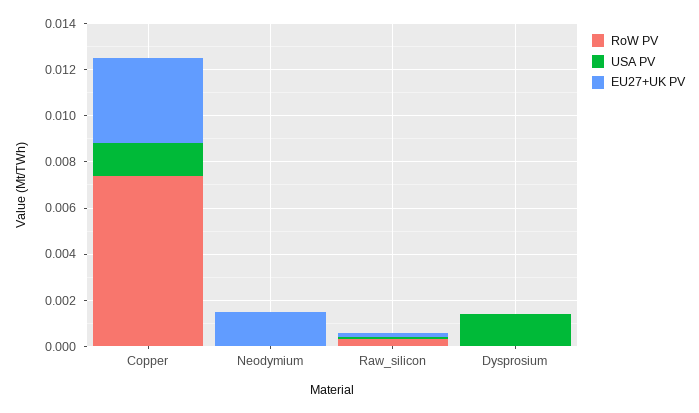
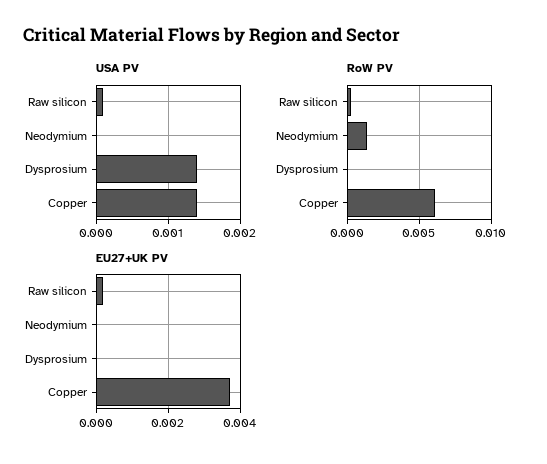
RoW PV, Copper: 0.0075 -> 0.006
RoW PV, Neodymium: 0 -> 0.0015
EU27+UK PV, Neodymium: 0.0015 -> 0

